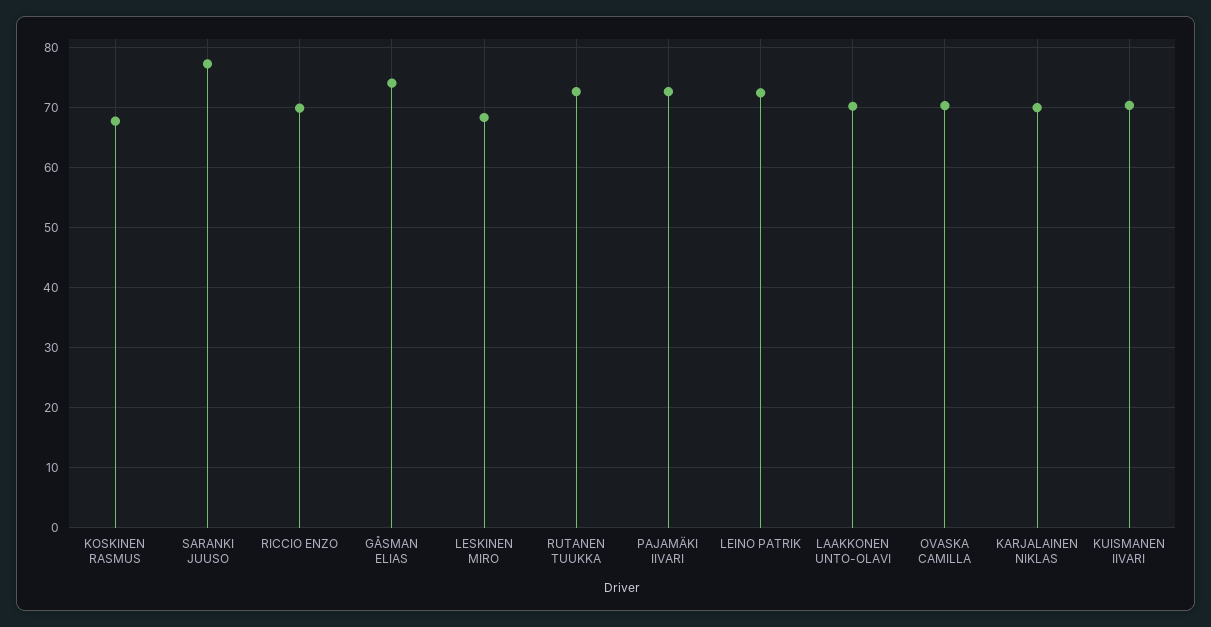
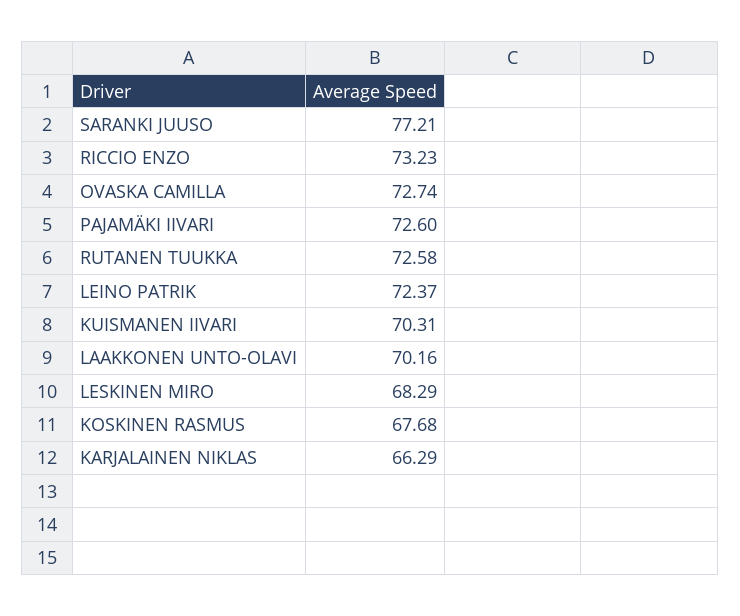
RICCIO ENZO: 70 -> 73.23
GÅSMAN ELIAS: 74 -> none
OVASKA CAMILLA: 70 -> 72.74
KARJALAINEN NIKLAS: 70 -> 66.29

